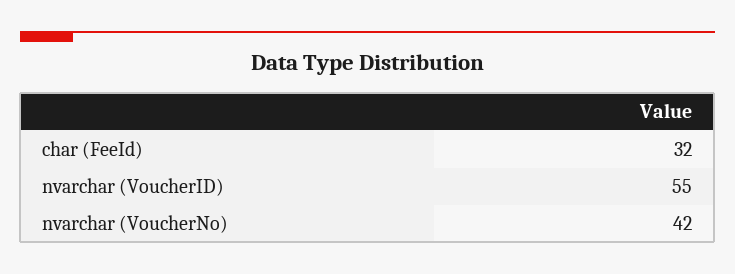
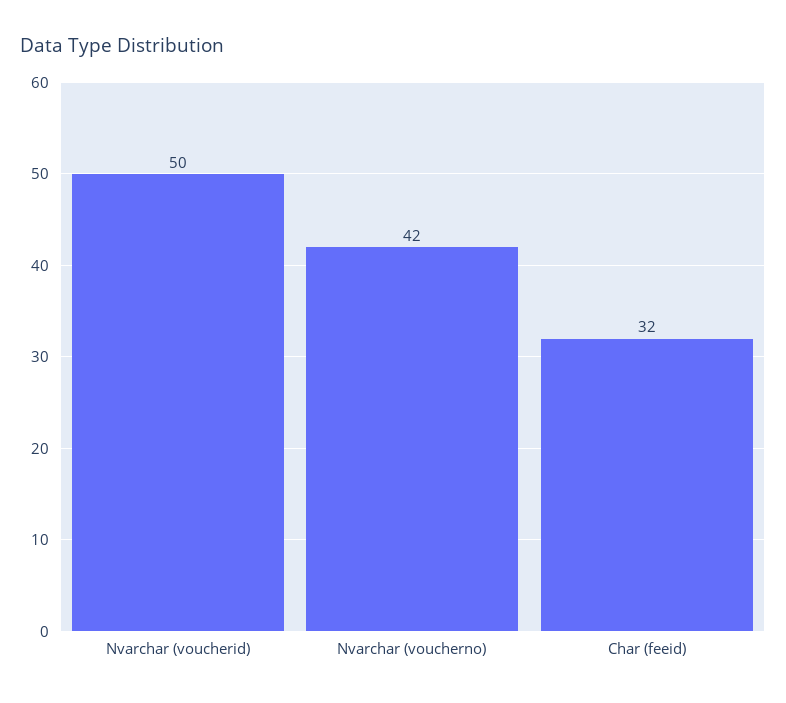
nvarchar (VoucherID): 55 -> 50

